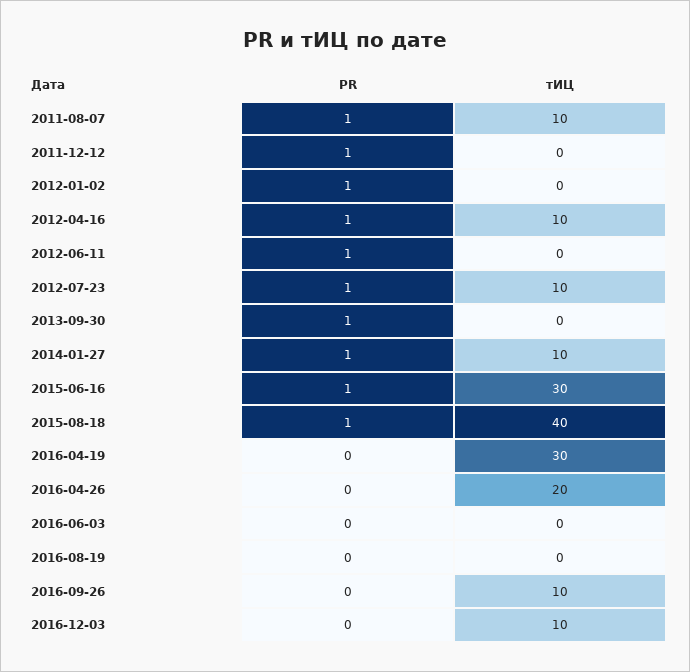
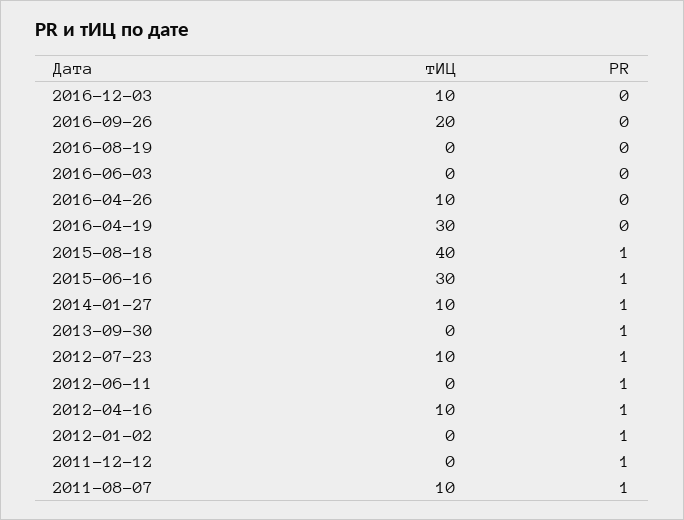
тИЦ, 2016-04-26: 20 -> 10
тИЦ, 2016-09-26: 10 -> 20

